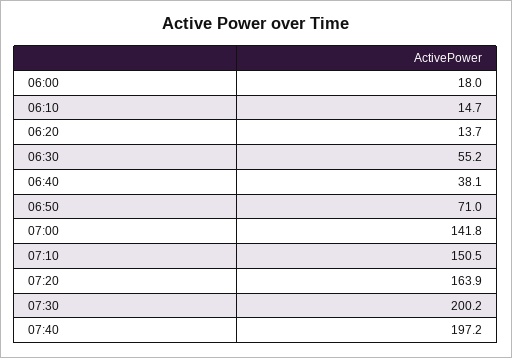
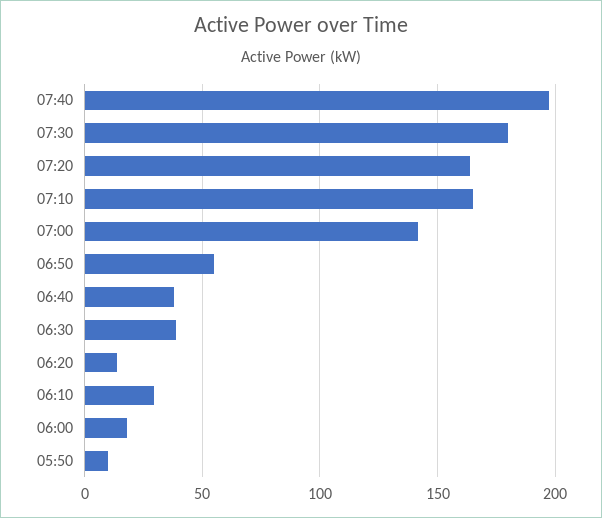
06:10: 14.7 -> 30
06:30: 55.2 -> 40
06:50: 71 -> 55
07:10: 150.5 -> 165
07:30: 200.2 -> 180
05:50: none -> 10

